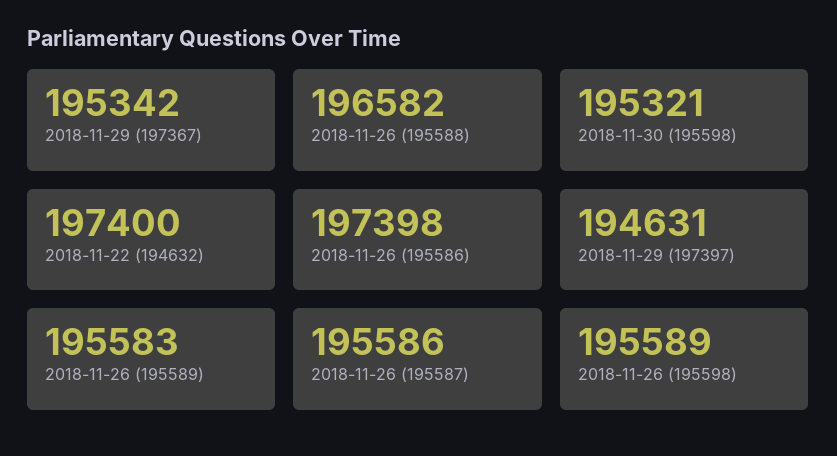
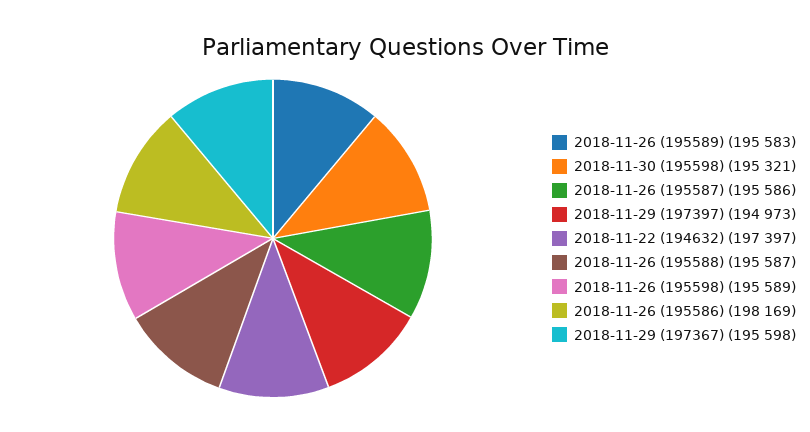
2018-11-29 (197367): 195342 -> 195598
2018-11-26 (195588): 196582 -> 195587
2018-11-22 (194632): 197400 -> 197397
2018-11-26 (195586): 197398 -> 198169
2018-11-29 (197397): 194631 -> 194973

